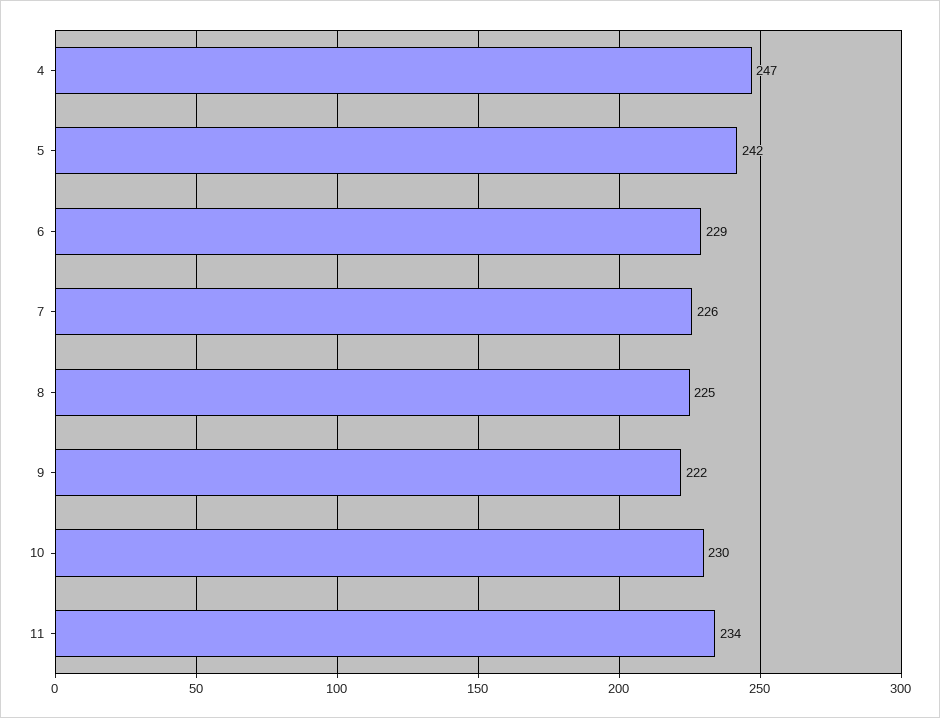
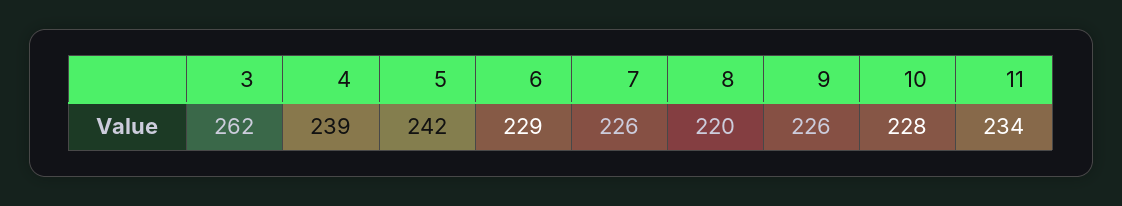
4: 247 -> 239
8: 225 -> 220
9: 222 -> 226
10: 230 -> 228
3: none -> 262

